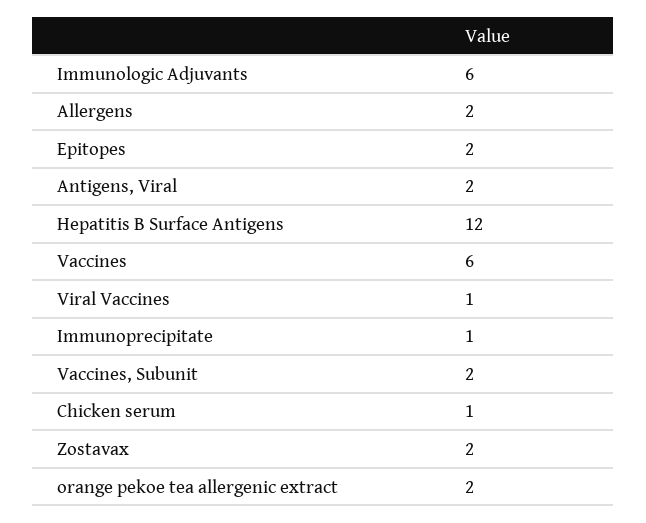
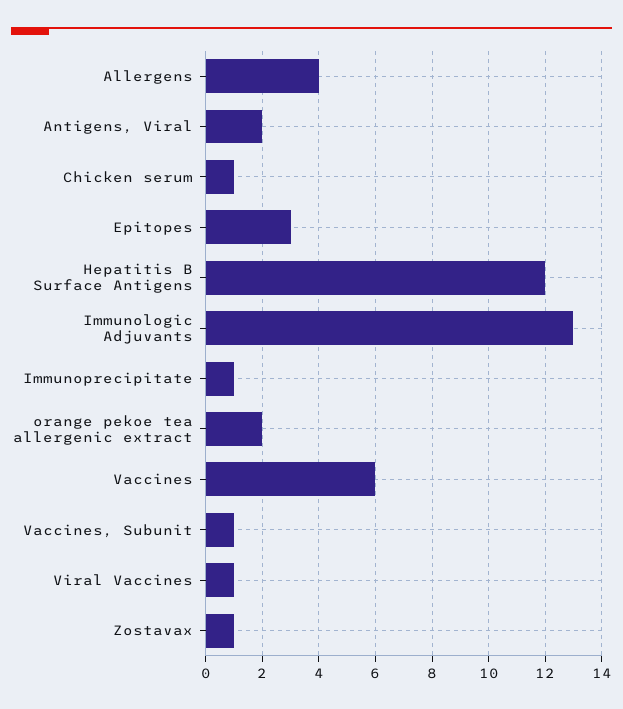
Immunologic Adjuvants: 6 -> 13
Allergens: 2 -> 4
Epitopes: 2 -> 3
Vaccines, Subunit: 2 -> 1
Zostavax: 2 -> 1

